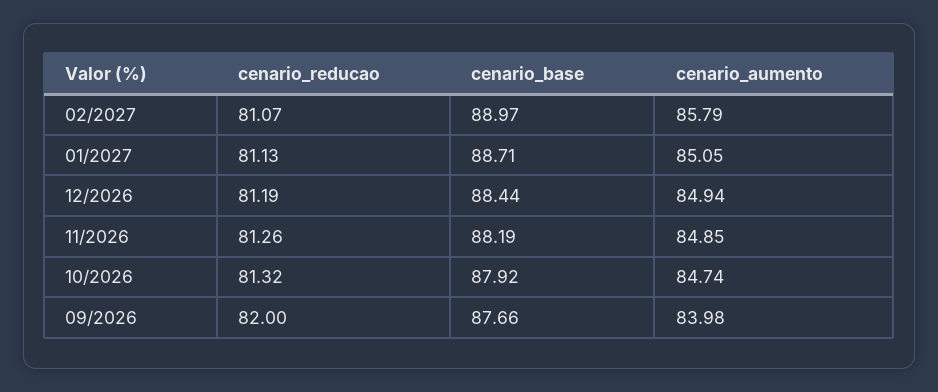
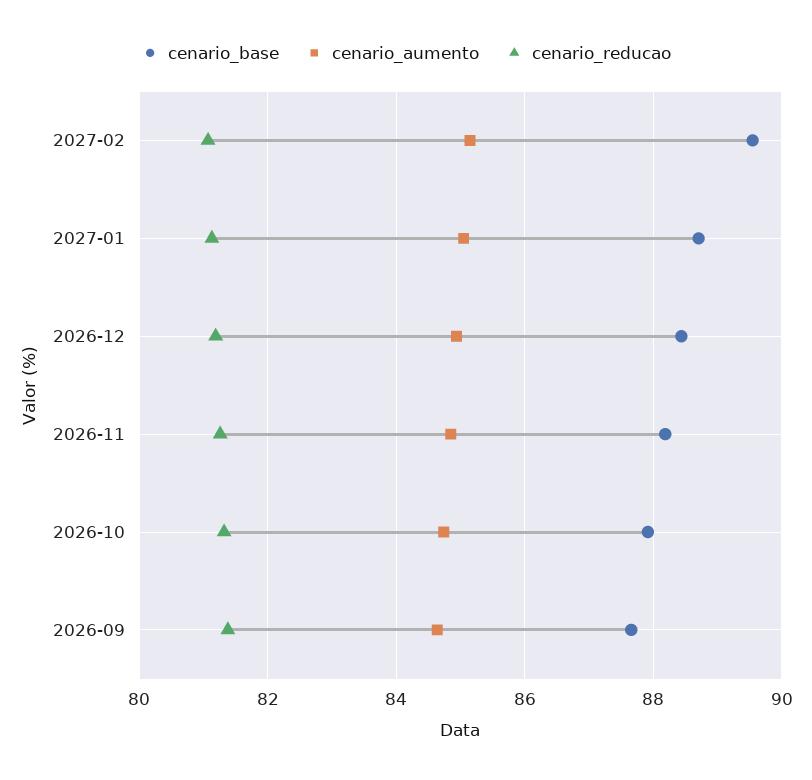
cenario_base, 02/2027: 88.97 -> 89.6
cenario_aumento, 02/2027: 85.79 -> 85.2
cenario_reducao, 09/2026: 82 -> 81.4
cenario_aumento, 09/2026: 83.98 -> 84.6

